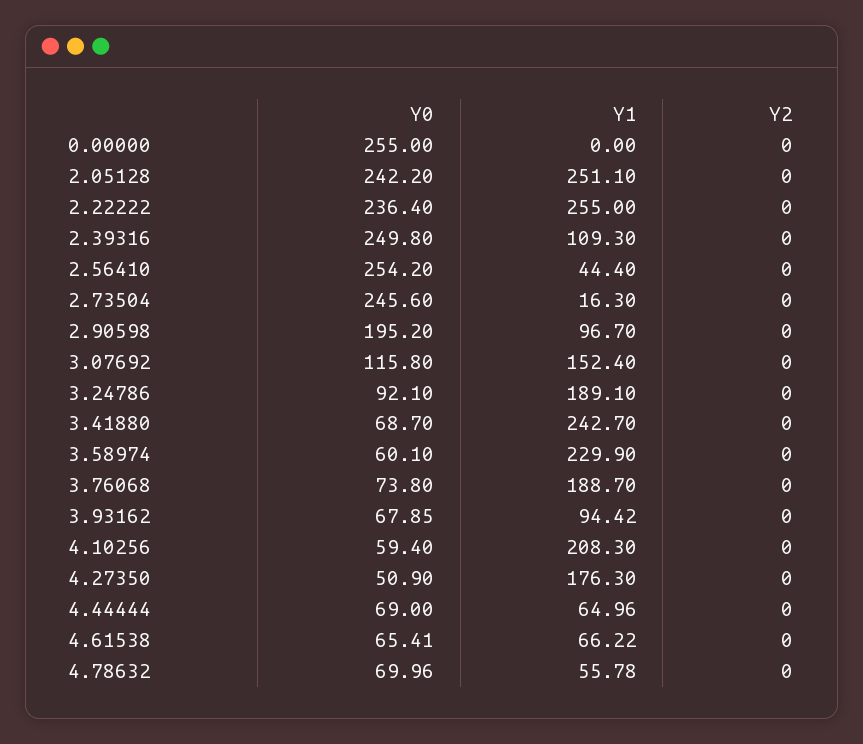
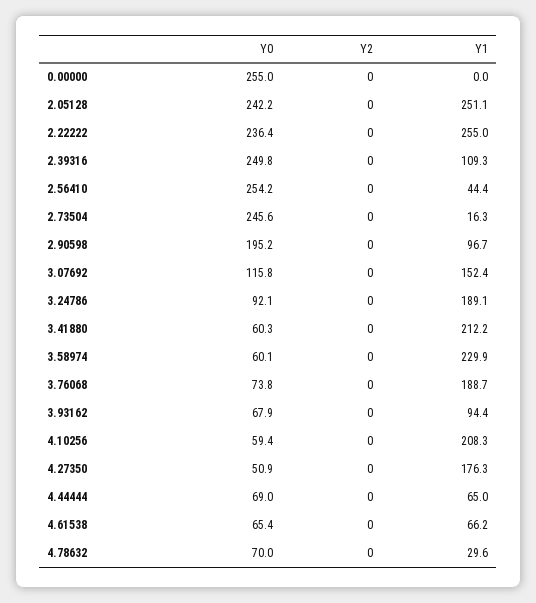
Y0, 3.41880: 68.7 -> 60.3
Y1, 3.41880: 242.7 -> 212.2
Y1, 4.78632: 55.78 -> 29.6

